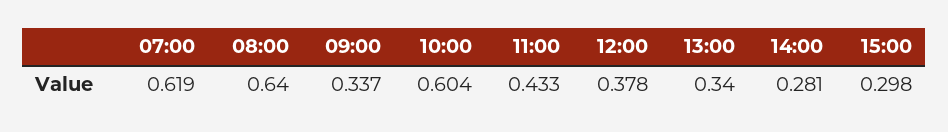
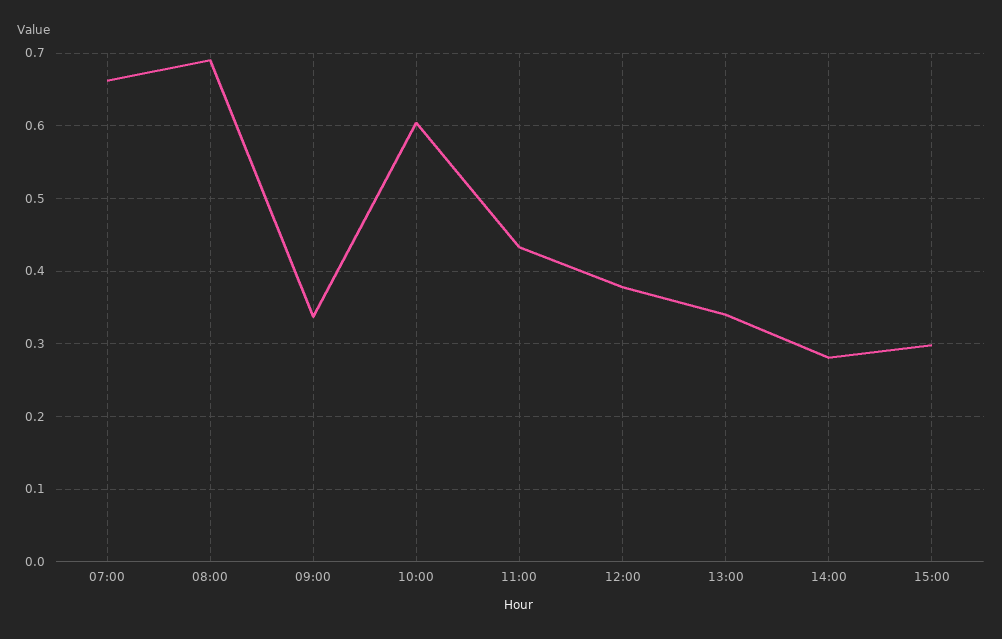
07:00: 0.619 -> 0.66
08:00: 0.64 -> 0.69

